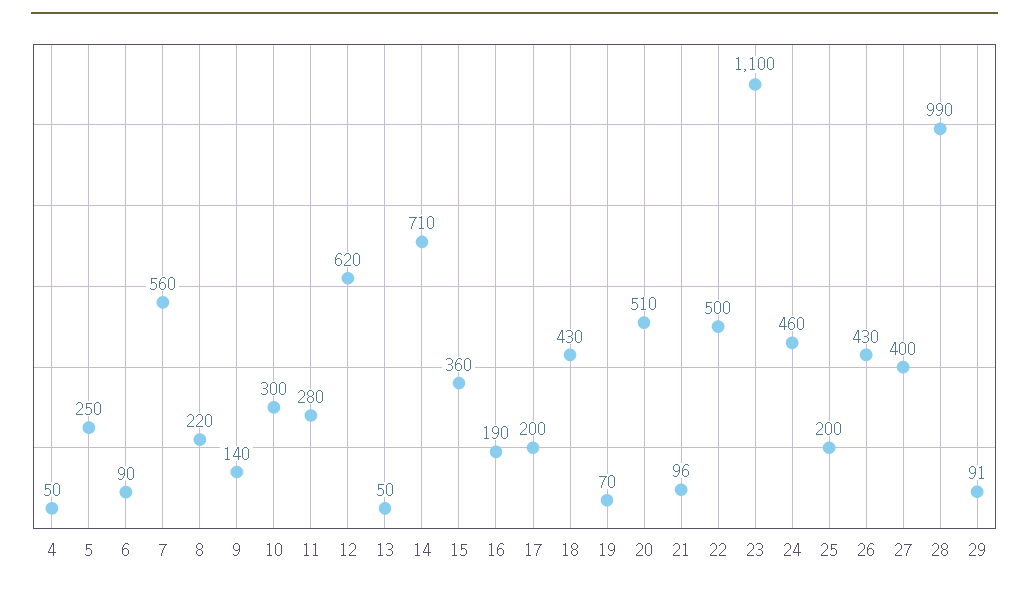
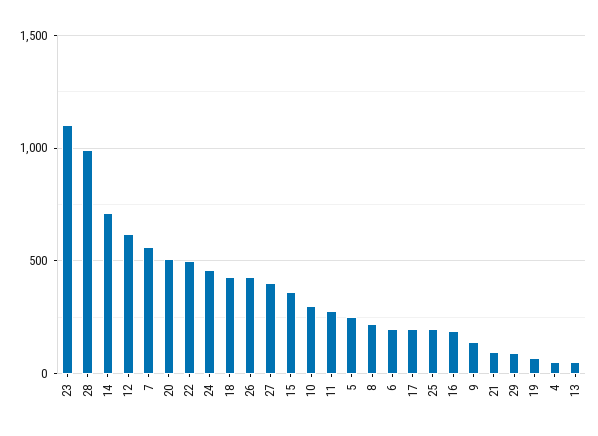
6: 90 -> 200

